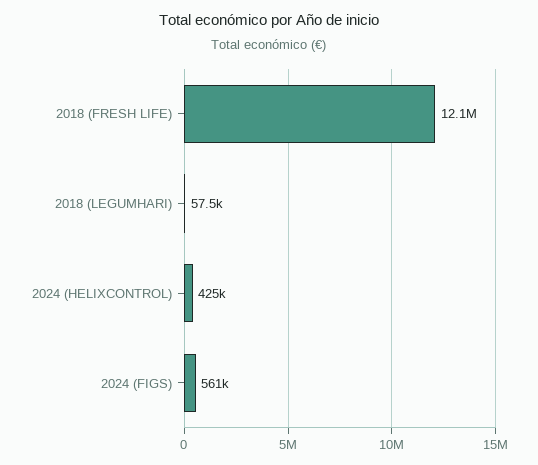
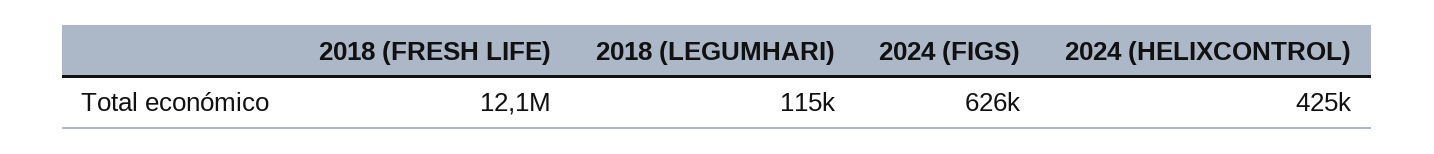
2018 (LEGUMHARI): 57500 -> 115000
2024 (FIGS): 561000 -> 626000

